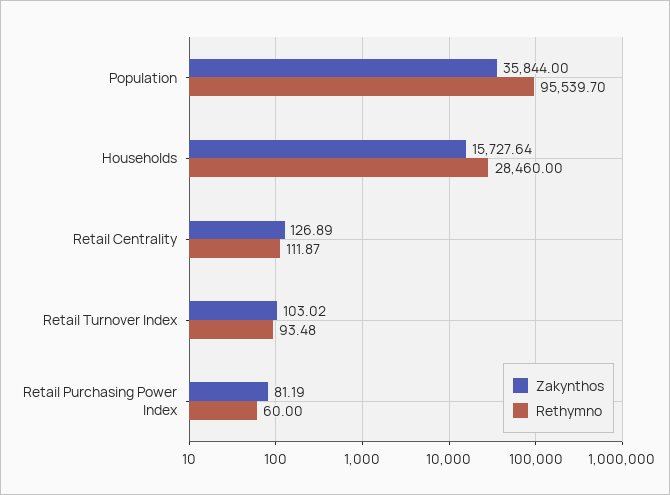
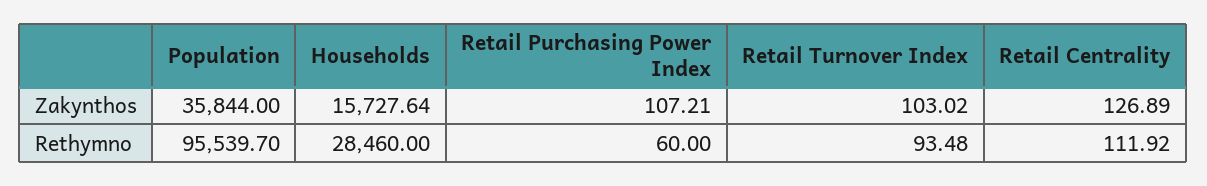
Rethymno, Retail Centrality: 111.87 -> 111.92
Zakynthos, Retail Purchasing Power Index: 81.19 -> 107.21

